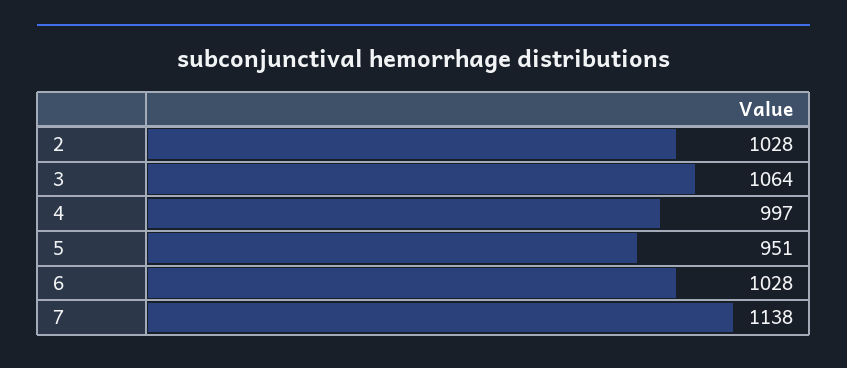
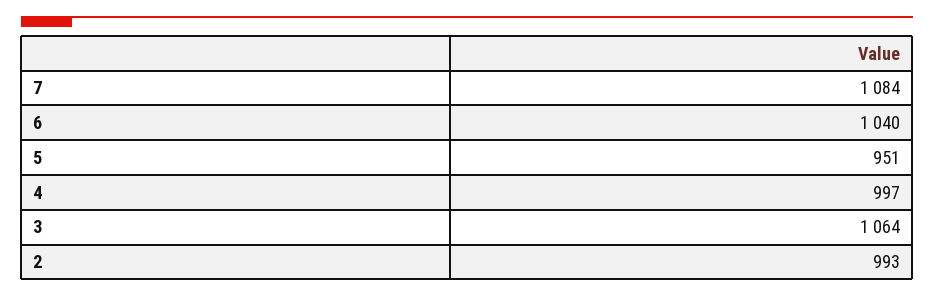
2: 1028 -> 993
6: 1028 -> 1040
7: 1138 -> 1084

